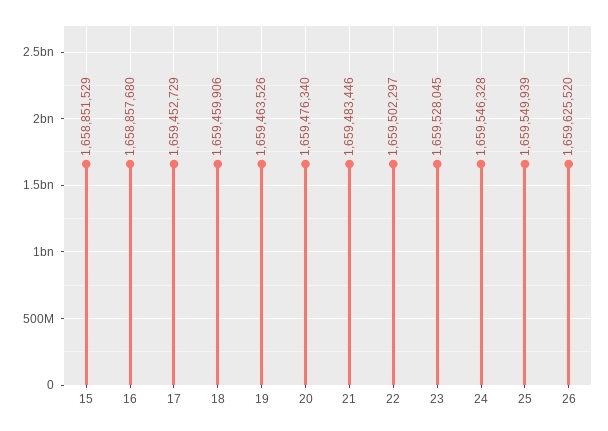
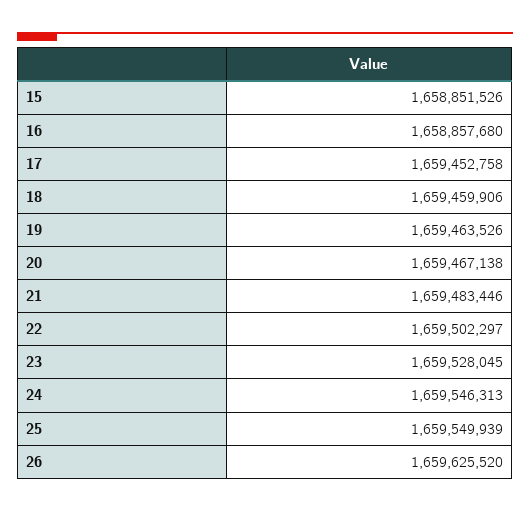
15: 1658851529 -> 1658851526
17: 1659452729 -> 1659452758
20: 1659476340 -> 1659467138
24: 1659546328 -> 1659546313

